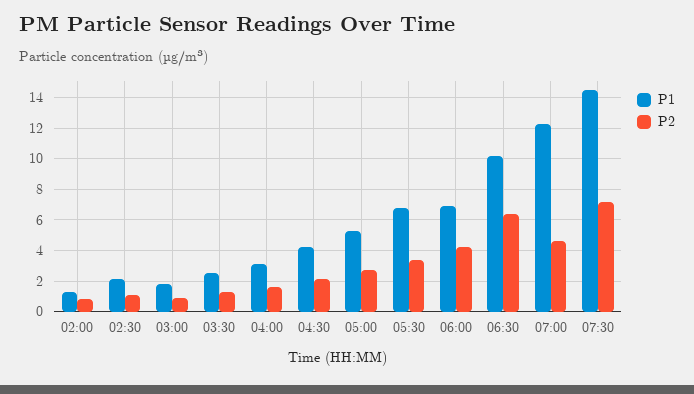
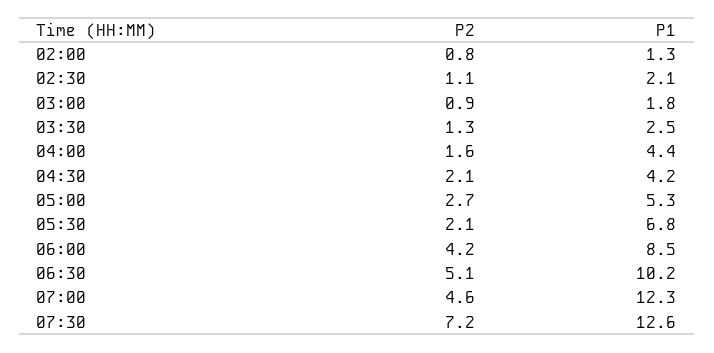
P1, 04:00: 3 -> 4.4
P2, 05:30: 3.5 -> 2.1
P1, 06:00: 7 -> 8.5
P2, 06:30: 6.5 -> 5.1
P1, 07:30: 14.5 -> 12.6

